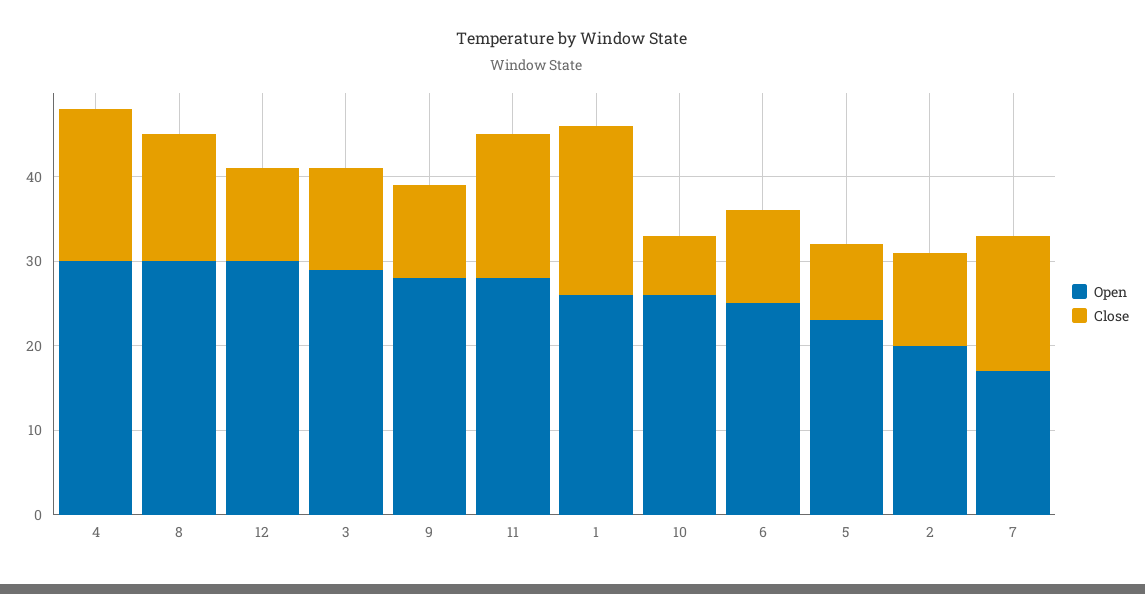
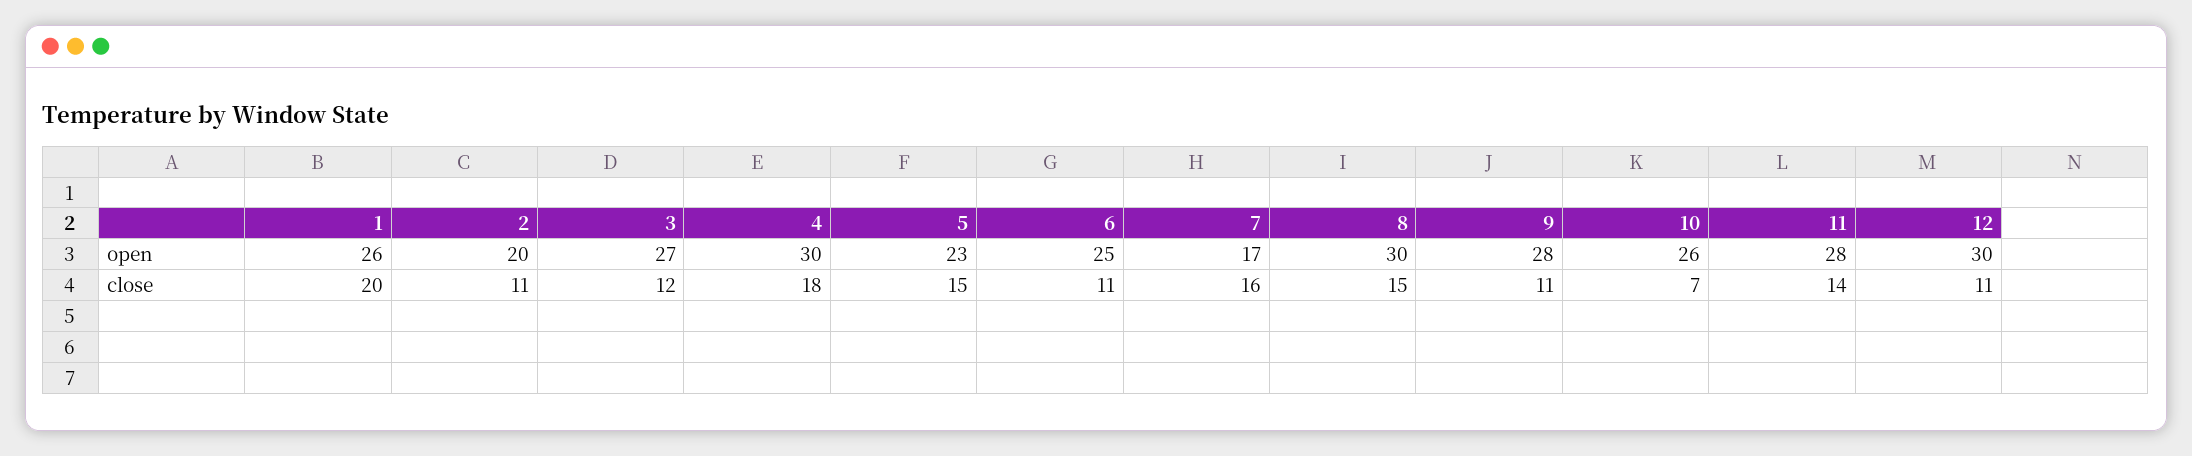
Open, 3: 29 -> 27
Close, 11: 17 -> 14
Close, 5: 9 -> 15

